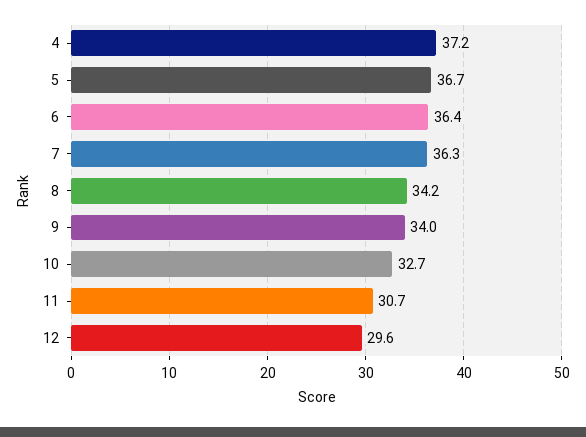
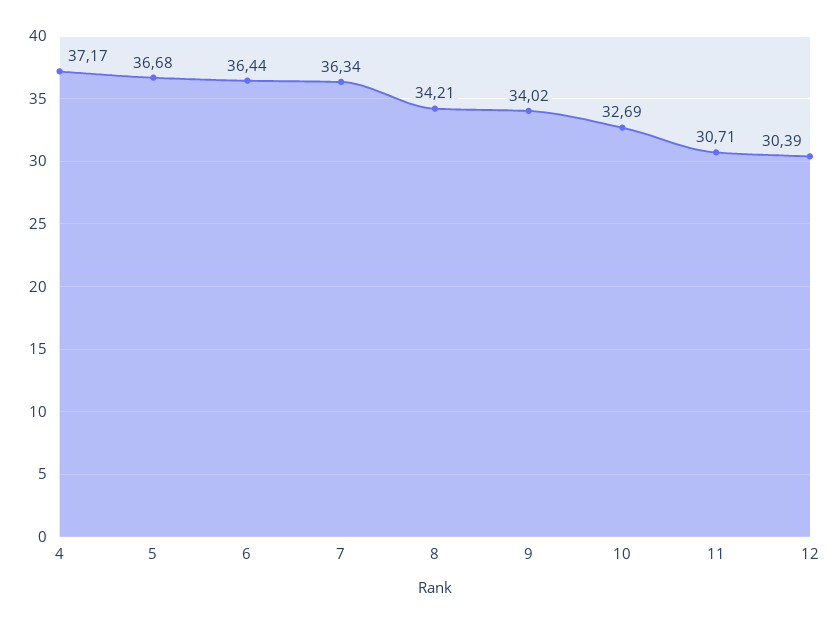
12: 29.6 -> 30.39

